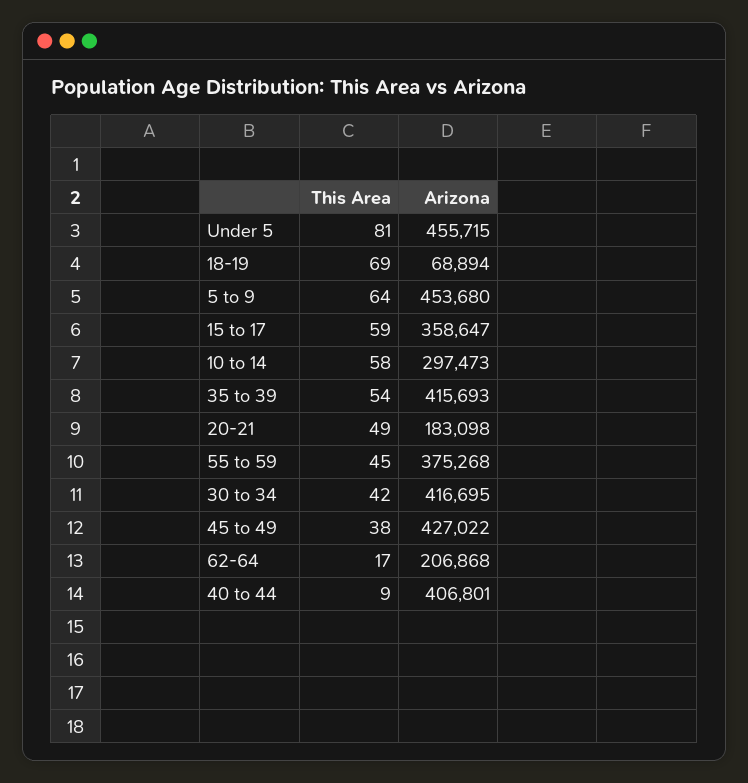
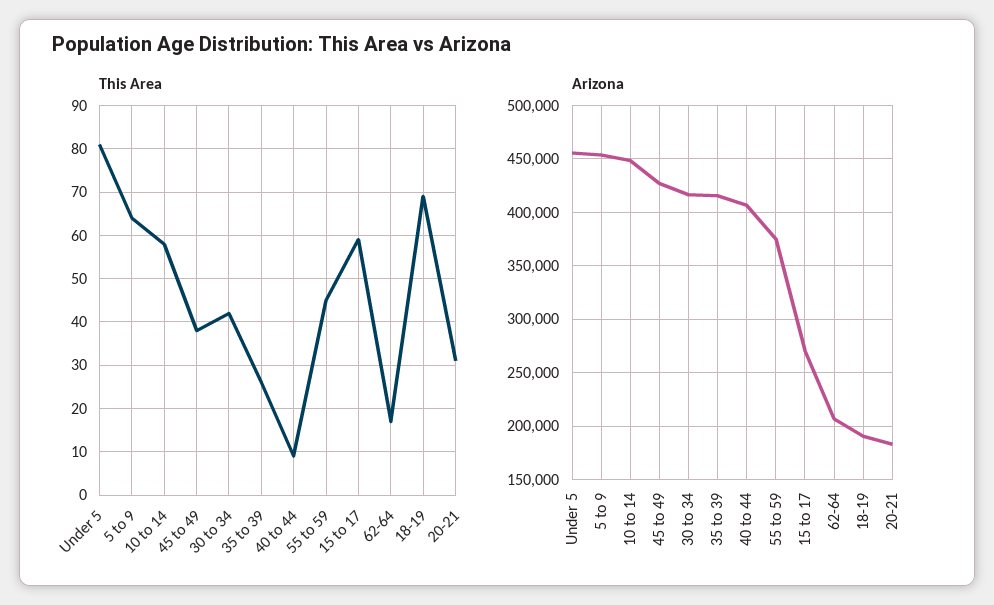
Arizona, 18-19: 68894 -> 190000
Arizona, 15 to 17: 358647 -> 270000
Arizona, 10 to 14: 297473 -> 450000
This Area, 35 to 39: 54 -> 25
This Area, 20-21: 49 -> 30

